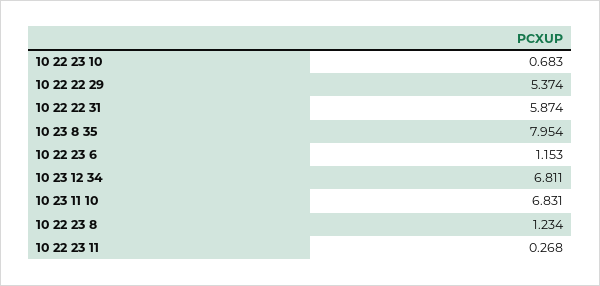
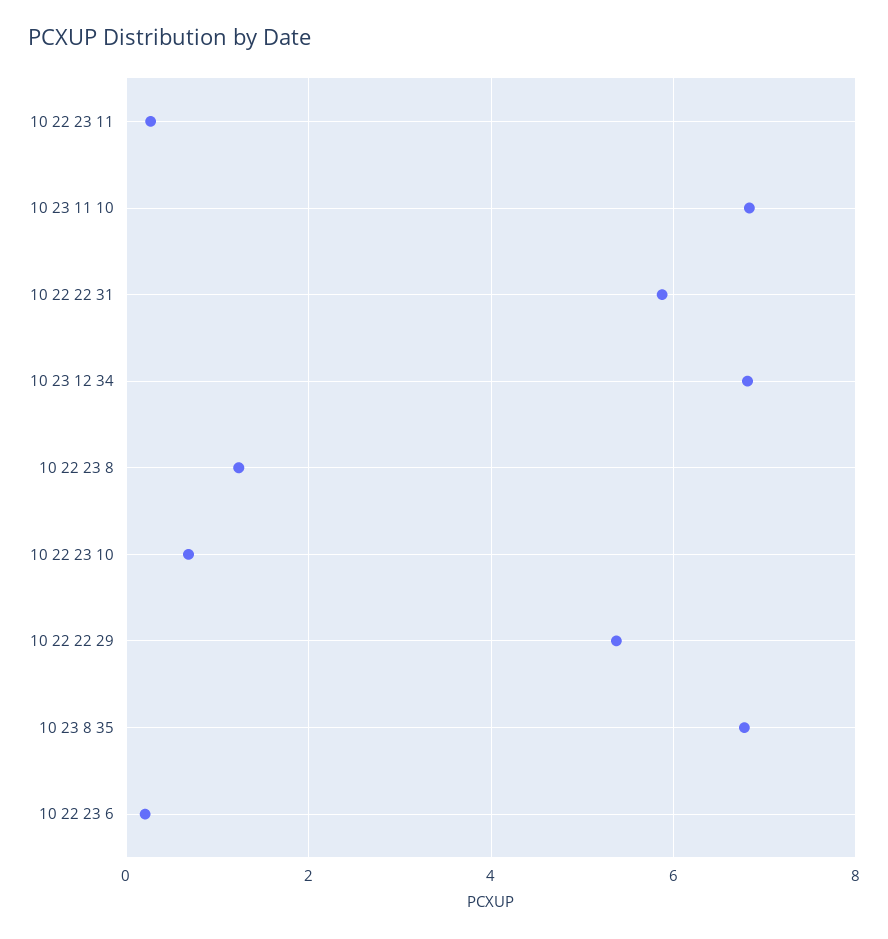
10 23 8 35: 7.954 -> 6.8
10 22 23 6: 1.153 -> 0.2

